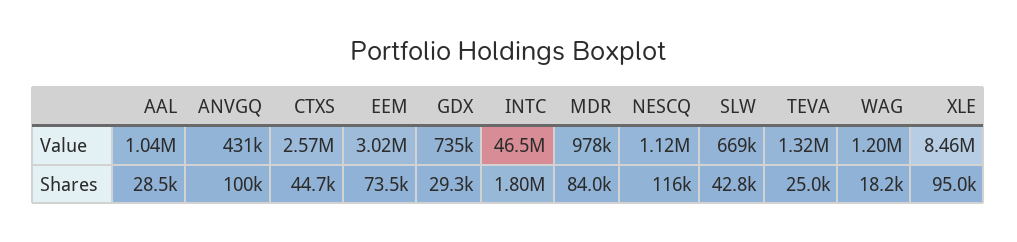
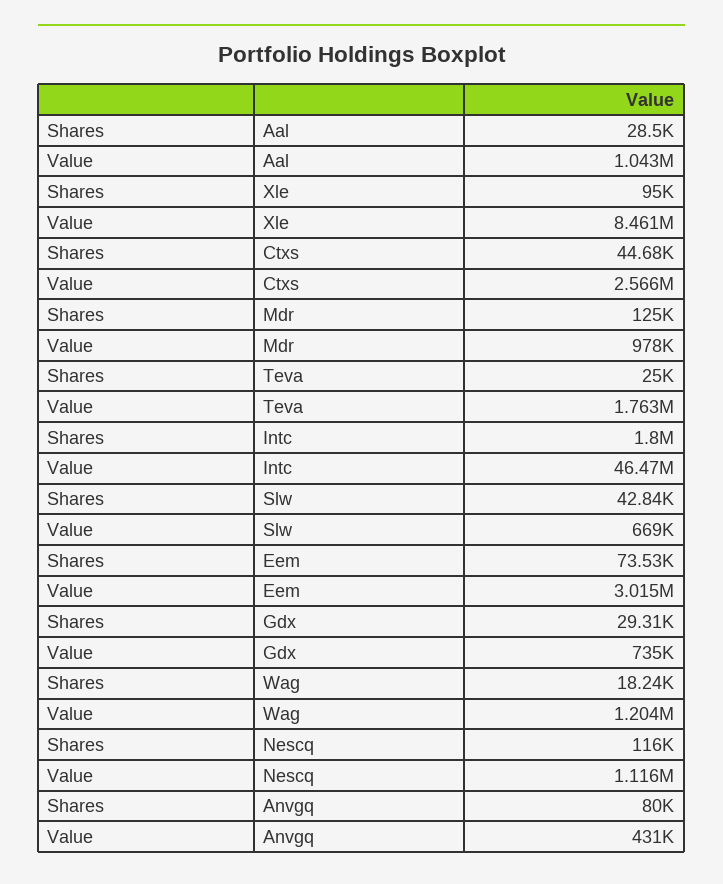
TEVA, Value: 1320000 -> 1763000
ANVGQ, Shares: 100000 -> 80000
MDR, Shares: 84000 -> 125000

